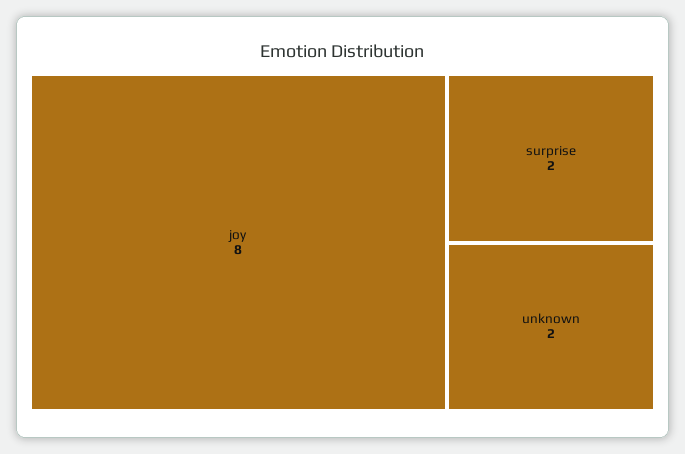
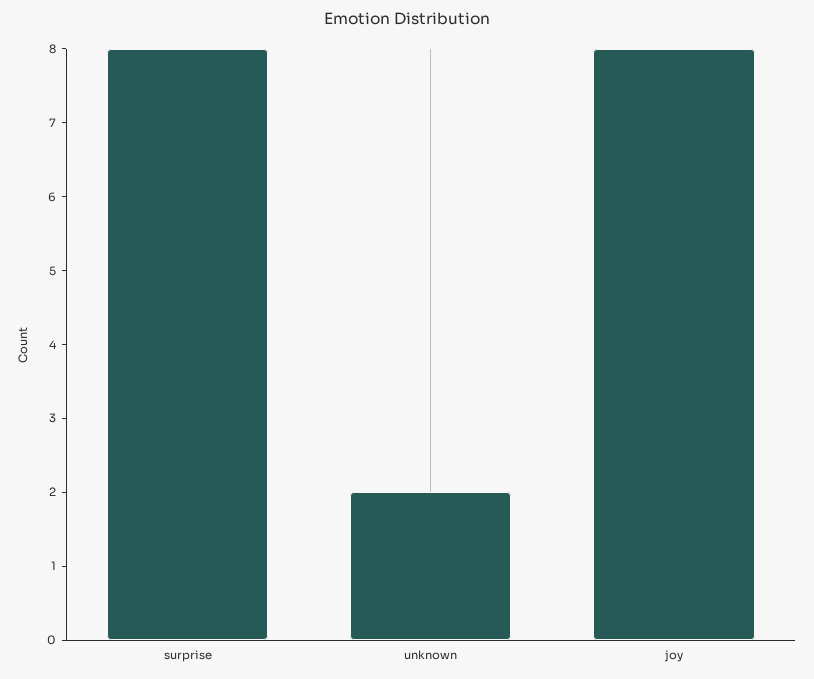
surprise: 2 -> 8

